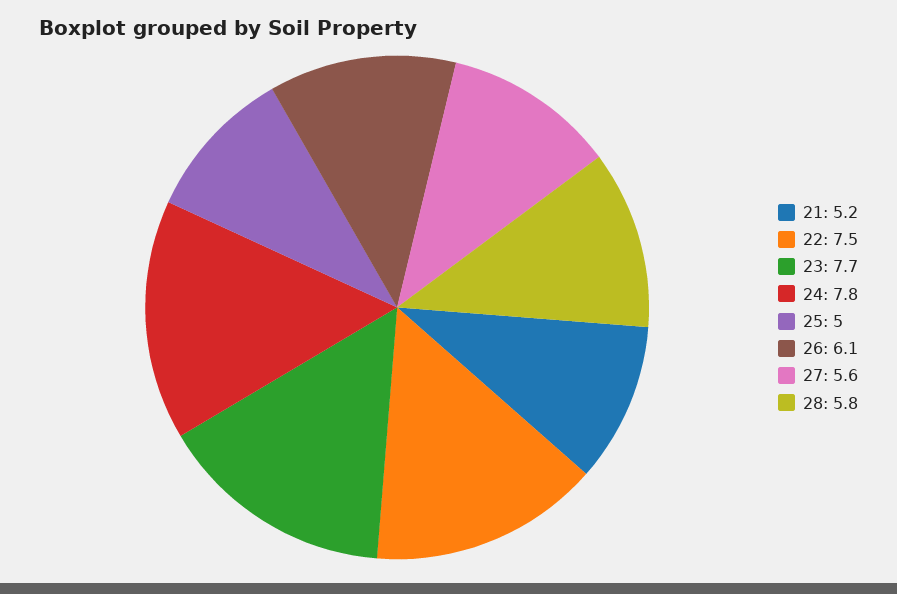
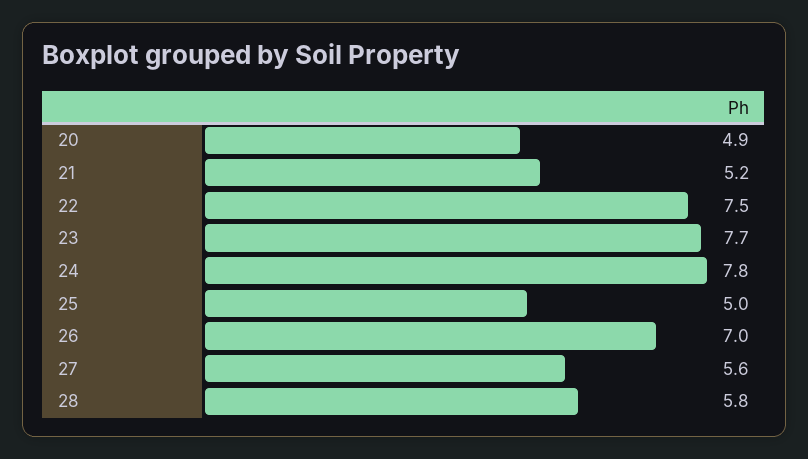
26: 6.1 -> 7
20: none -> 4.9

